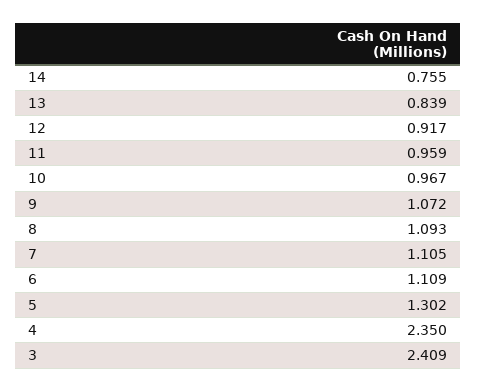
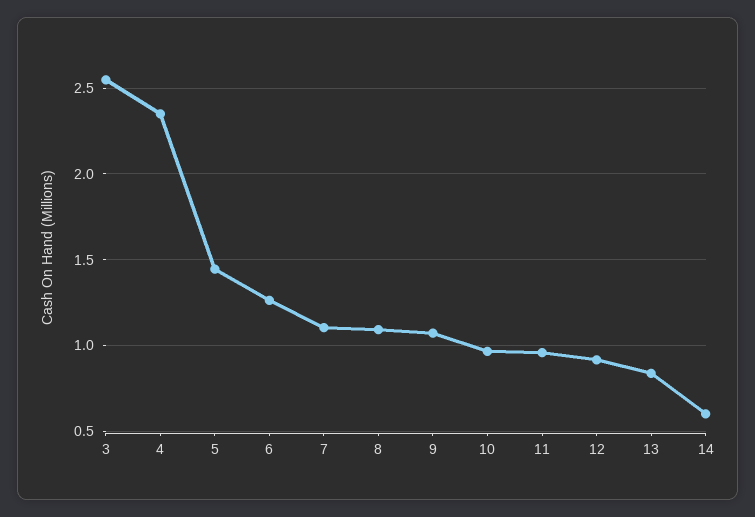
14: 0.755 -> 0.6
6: 1.109 -> 1.25
5: 1.302 -> 1.45
3: 2.409 -> 2.55

